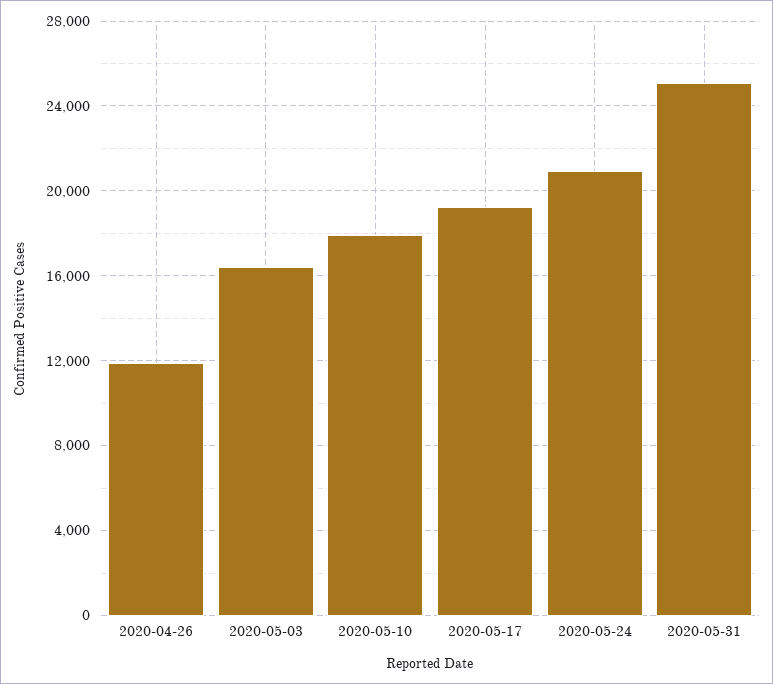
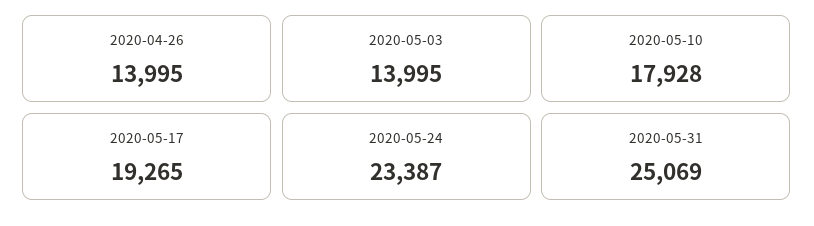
2020-04-26: 12000 -> 13995
2020-05-03: 16500 -> 13995
2020-05-24: 21000 -> 23387

